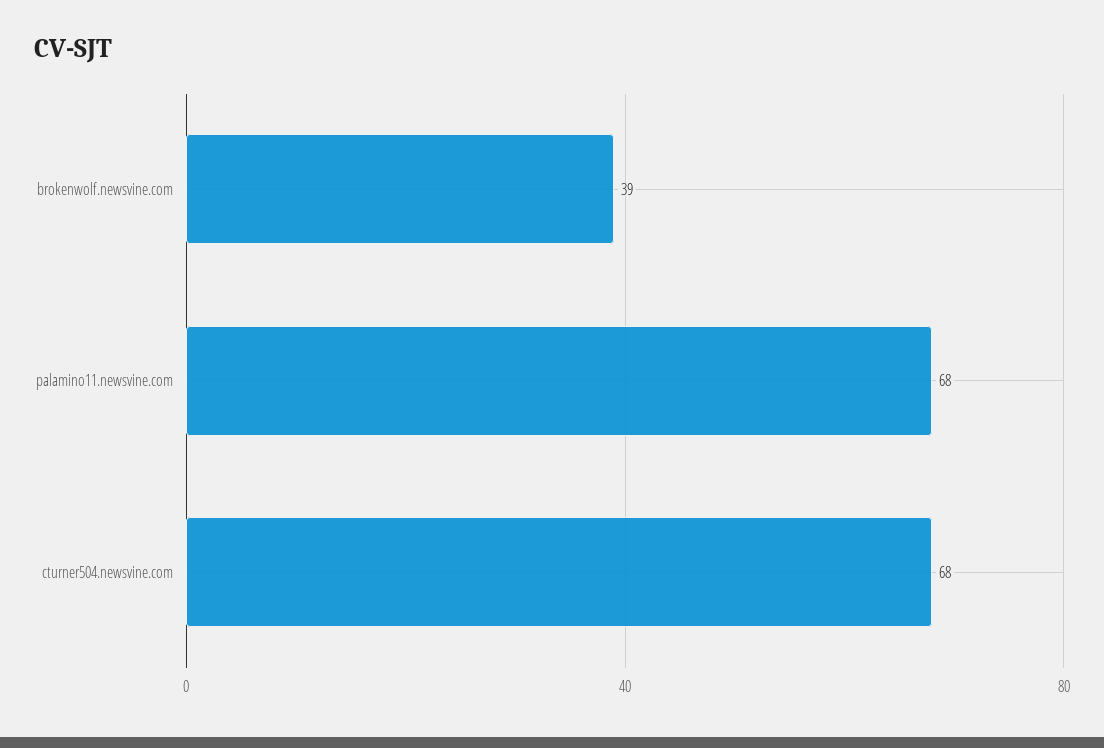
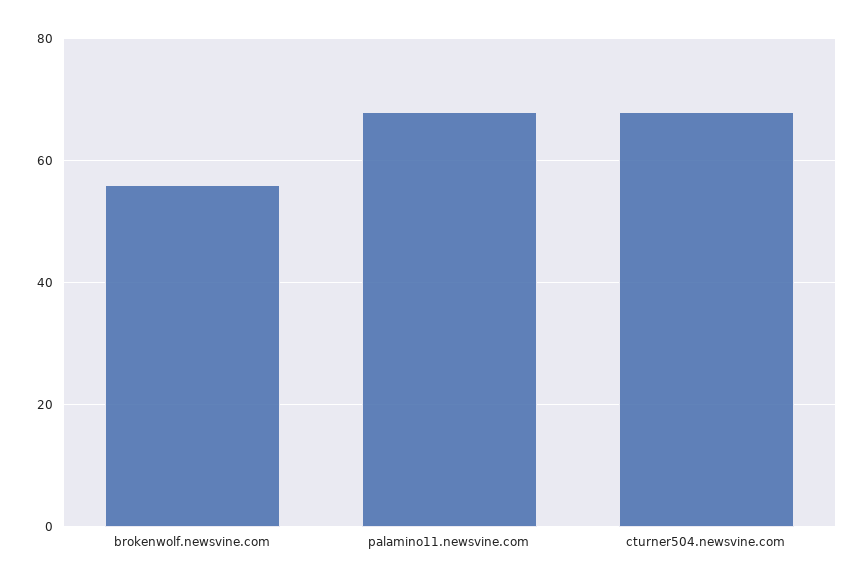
brokenwolf.newsvine.com: 39 -> 55

